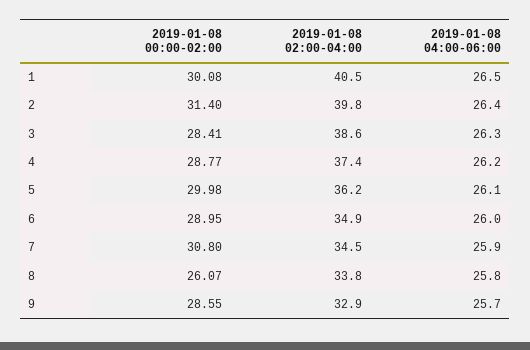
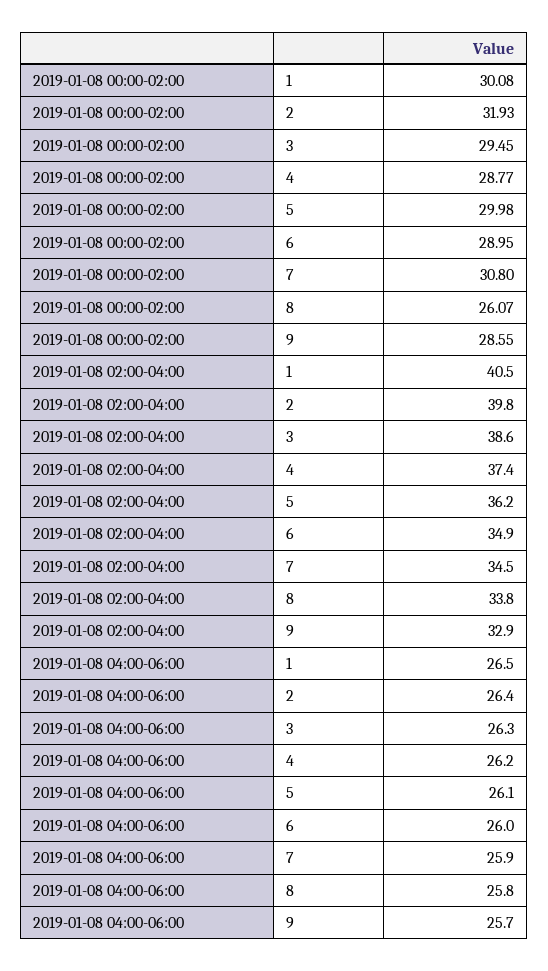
2019-01-08 00:00-02:00, 2: 31.4 -> 31.93
2019-01-08 00:00-02:00, 3: 28.41 -> 29.45

